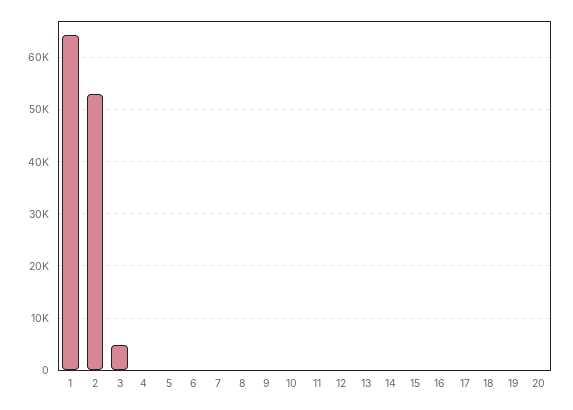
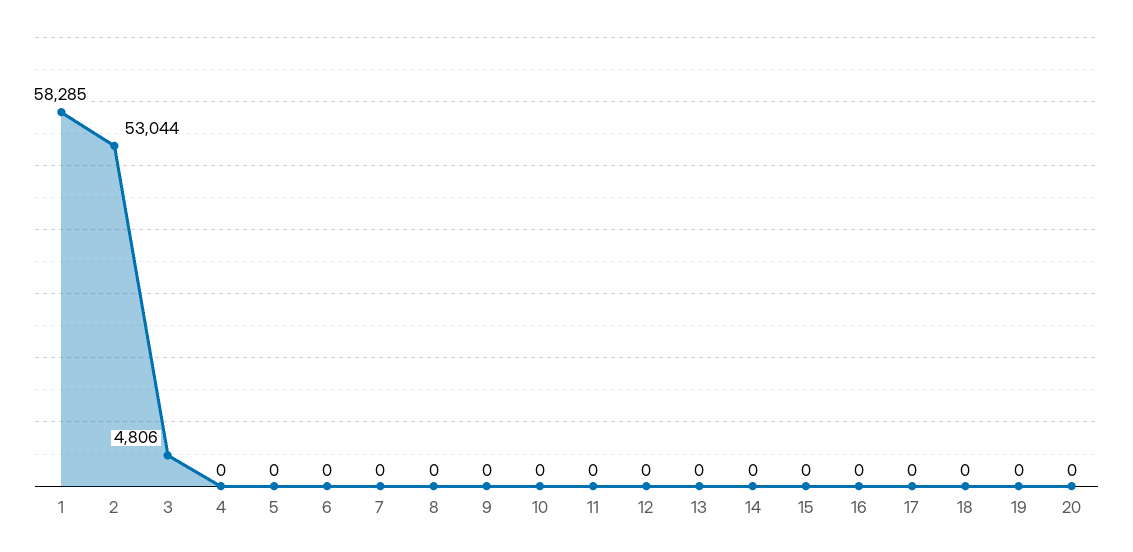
1: 64000 -> 58285

